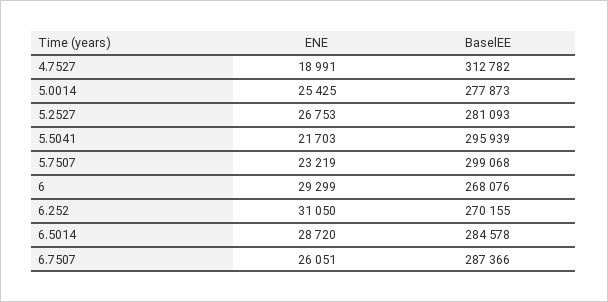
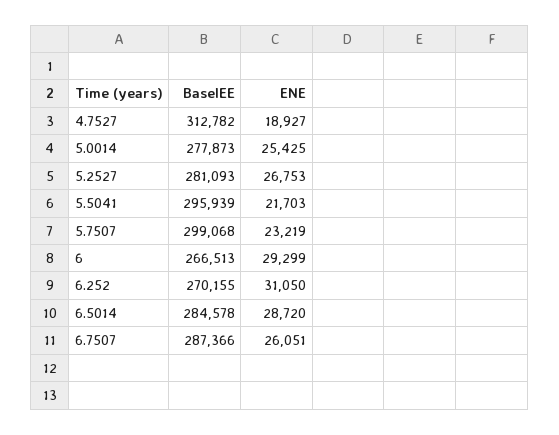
ENE, 4.7527: 18991 -> 18927
BaselEE, 6: 268076 -> 266513

